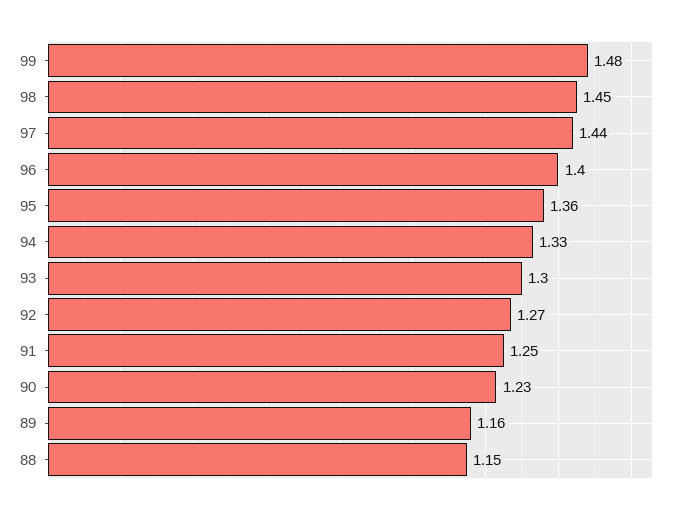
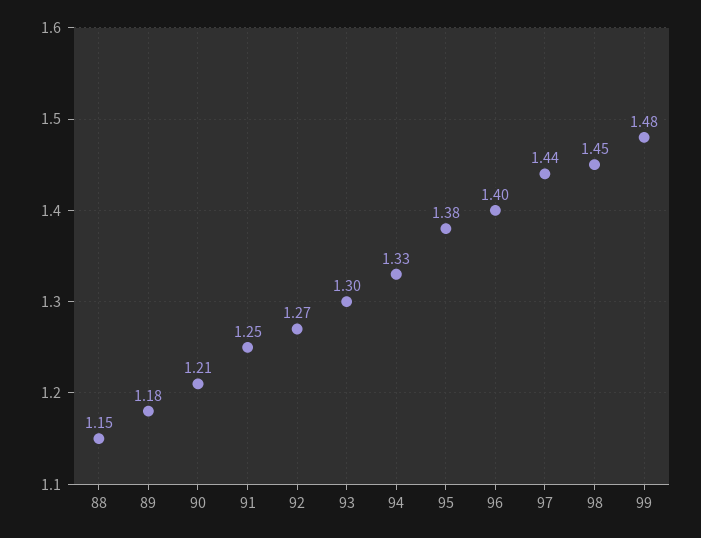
95: 1.36 -> 1.38
90: 1.23 -> 1.21
89: 1.16 -> 1.18

